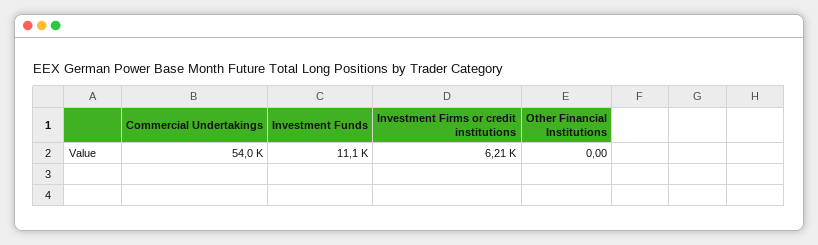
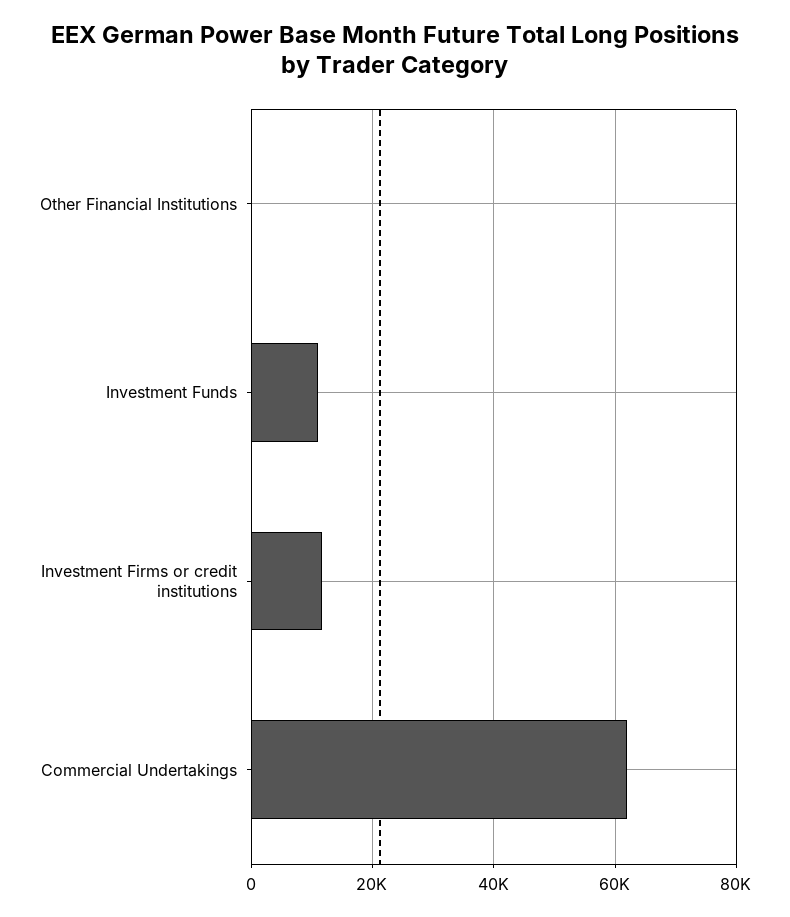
Commercial Undertakings: 54000 -> 62000
Investment Firms or credit institutions: 6210 -> 12000

